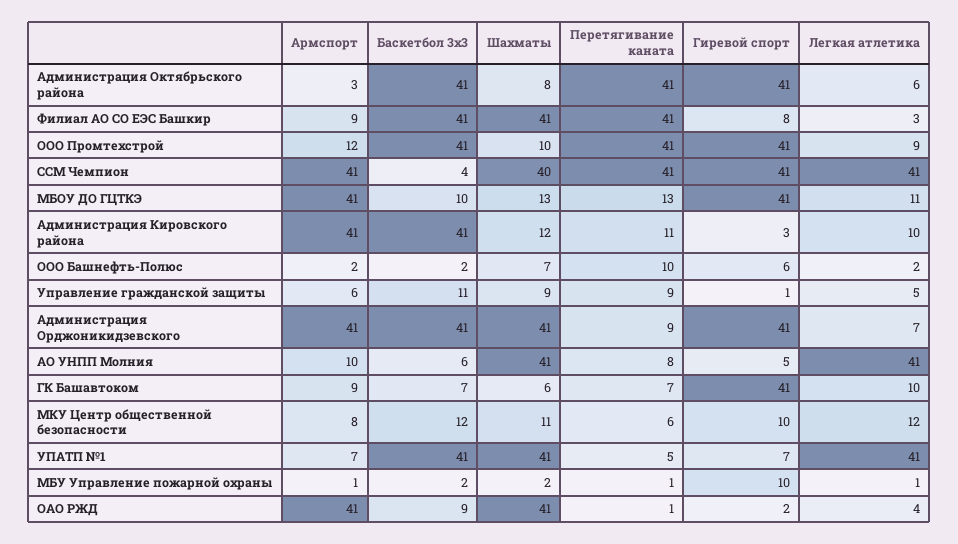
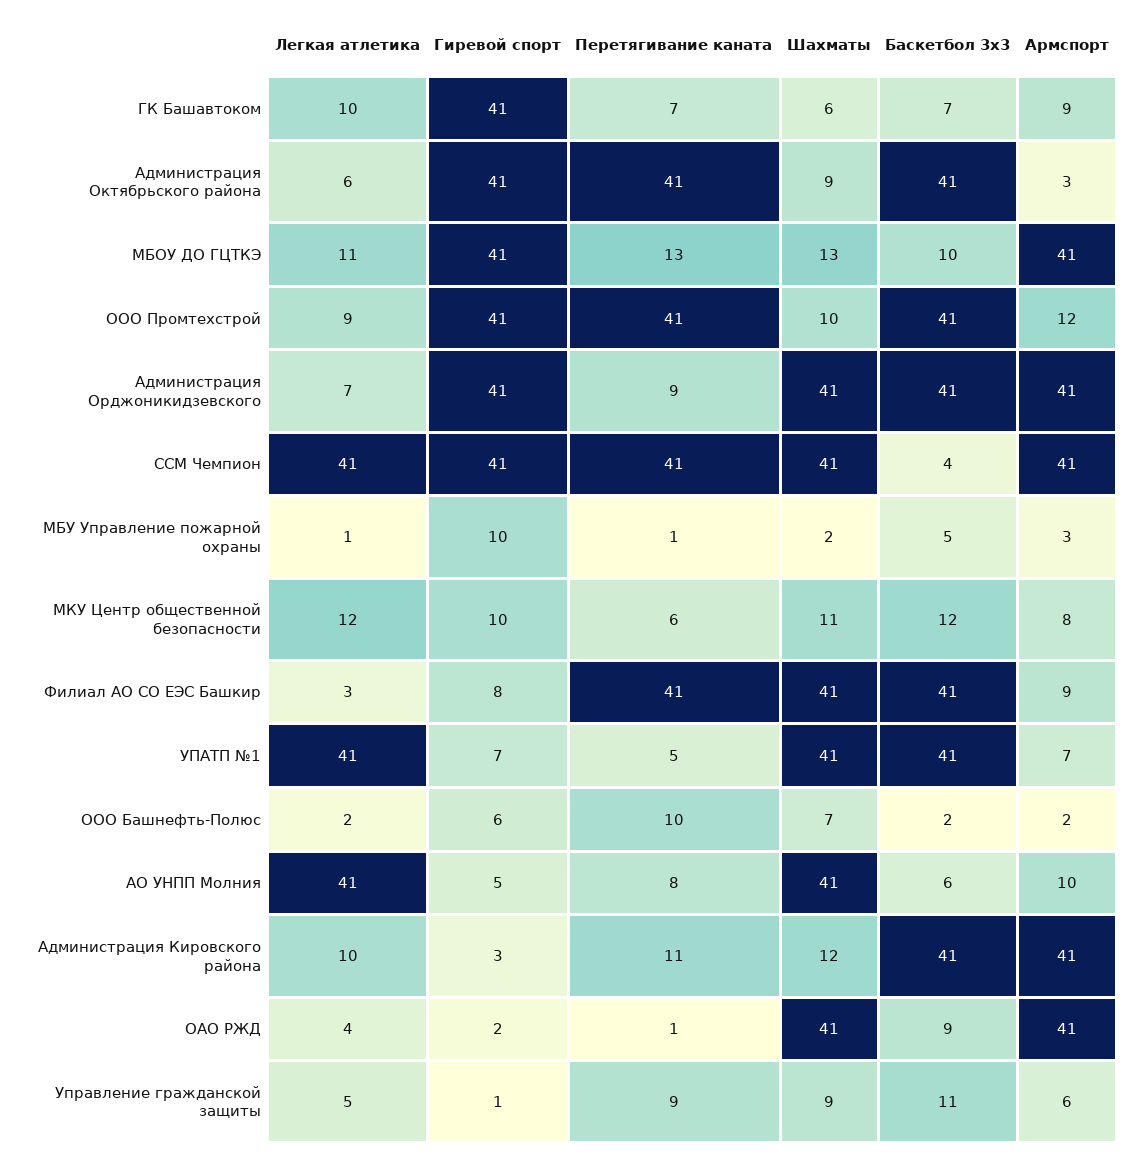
Шахматы, Администрация Октябрьского района: 8 -> 9
Шахматы, ССМ Чемпион: 40 -> 41
Армспорт, МБУ Управление пожарной охраны: 1 -> 3
Баскетбол 3х3, МБУ Управление пожарной охраны: 2 -> 5

